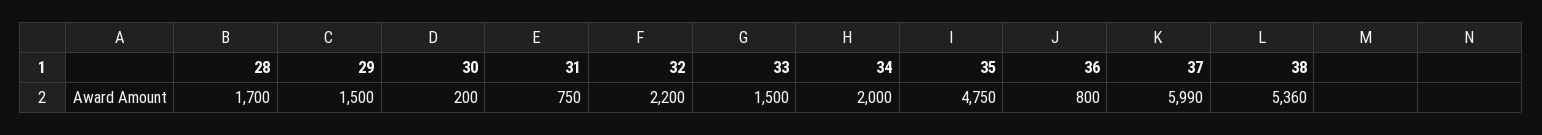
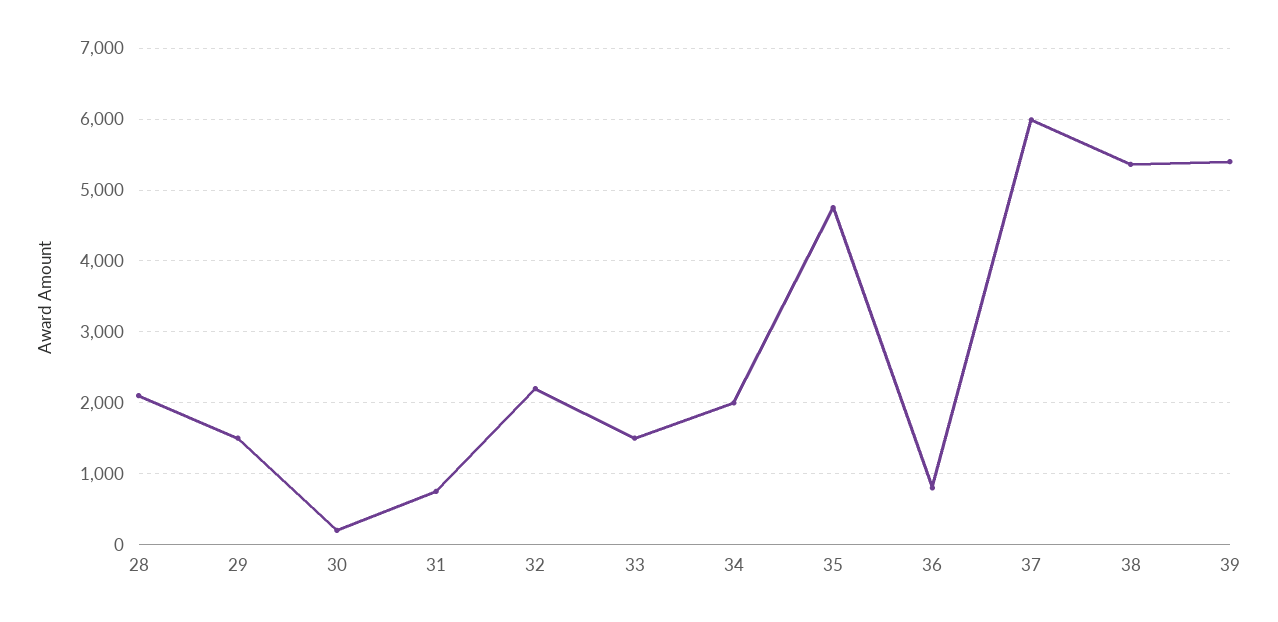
28: 1700 -> 2100
39: none -> 5400

